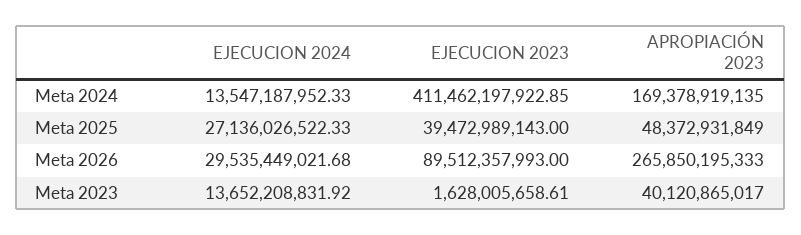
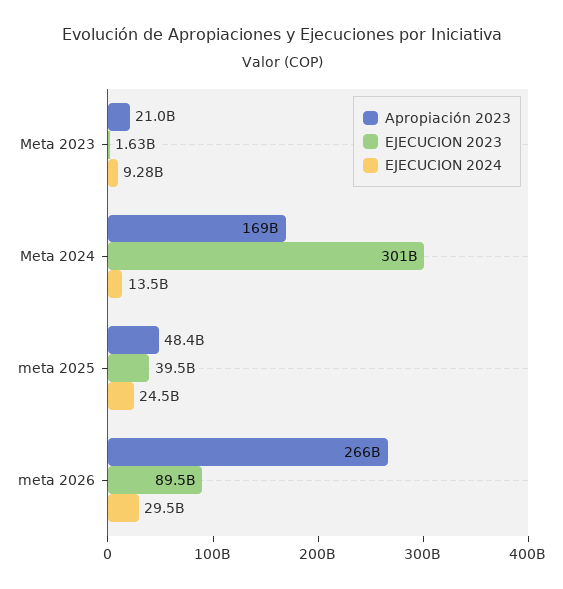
EJECUCION 2023, Meta 2024: 411462197922.85 -> 301000000000
EJECUCION 2024, Meta 2025: 27136026522.33 -> 24500000000
EJECUCION 2024, Meta 2023: 13652208831.92 -> 9280000000
APROPIACIÓN 2023, Meta 2023: 40120865017 -> 21000000000

